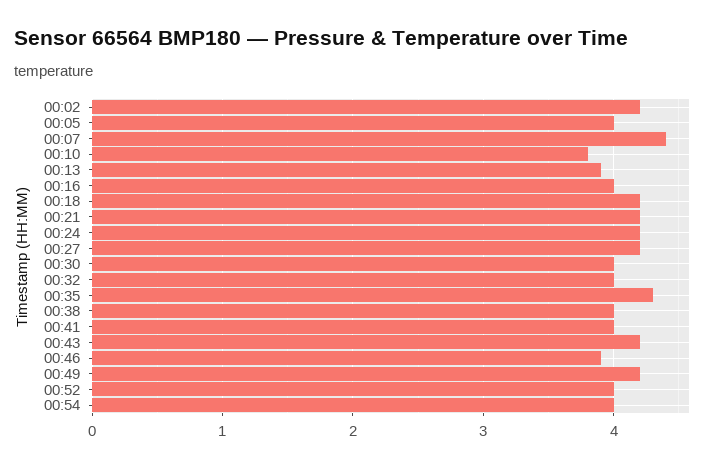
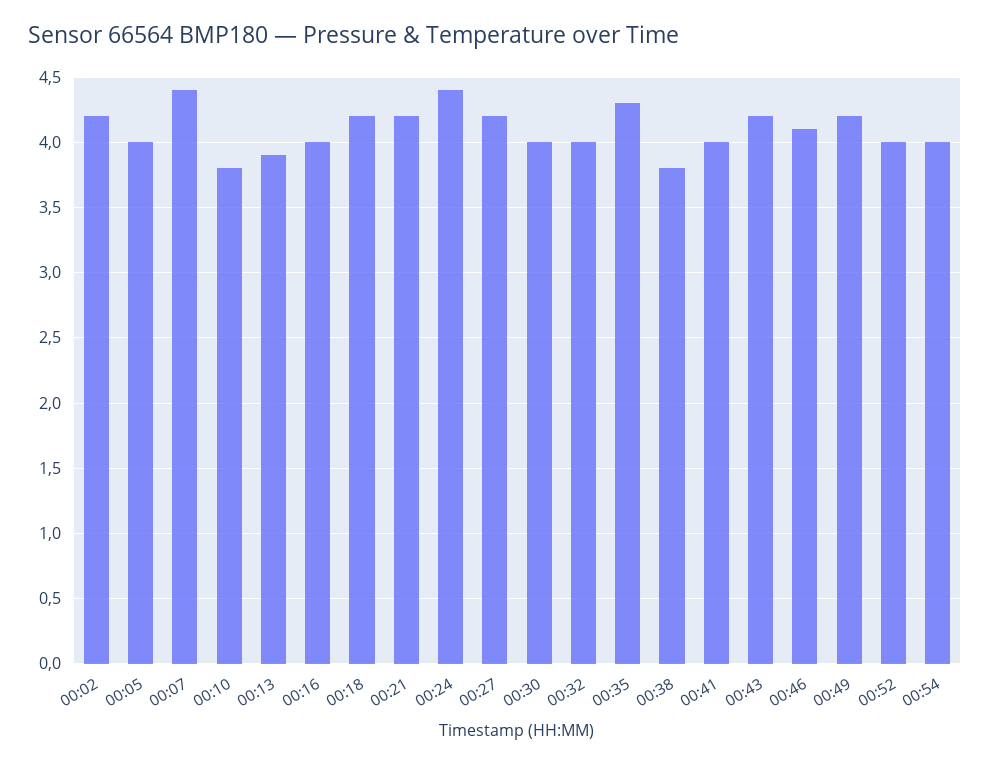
00:24: 4.2 -> 4.4
00:38: 4 -> 3.8
00:46: 3.9 -> 4.1

